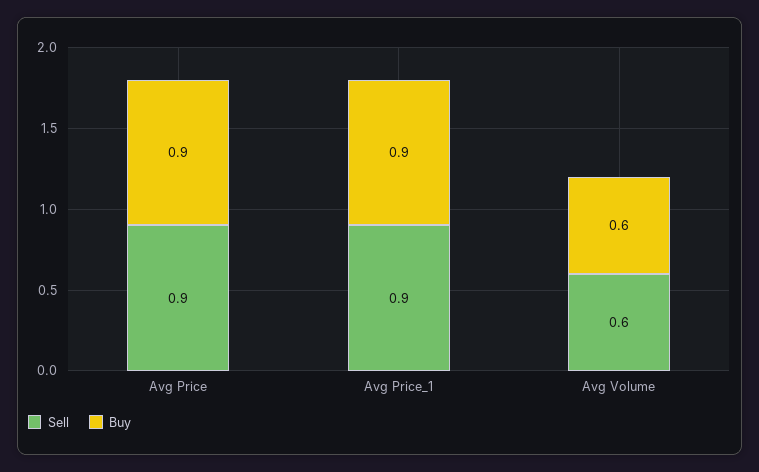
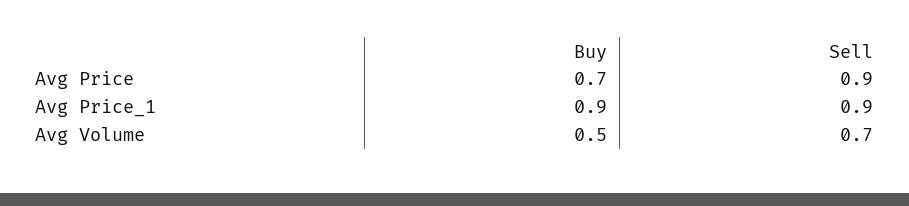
Buy, Avg Price: 0.9 -> 0.7
Sell, Avg Volume: 0.6 -> 0.7
Buy, Avg Volume: 0.6 -> 0.5

